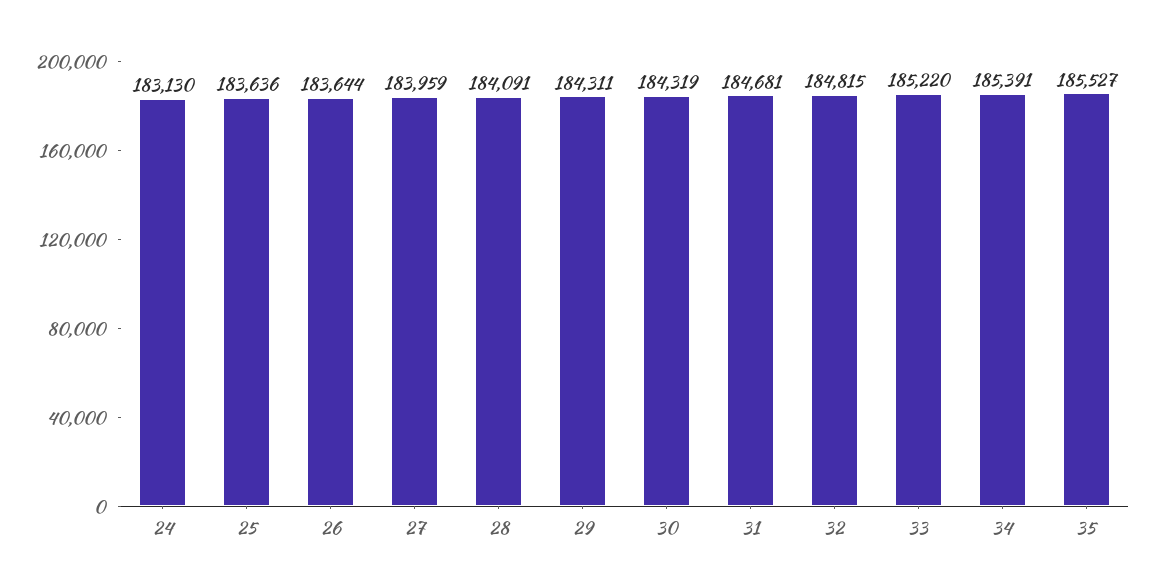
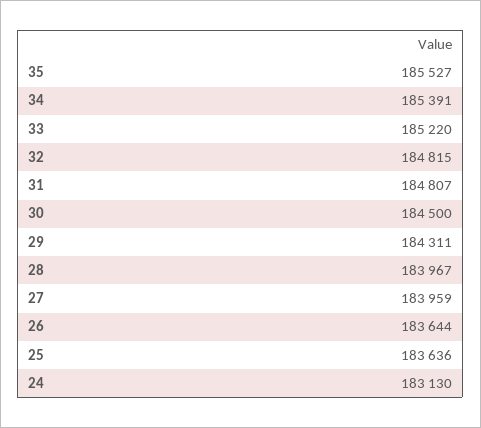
28: 184091 -> 183967
30: 184319 -> 184500
31: 184681 -> 184807

